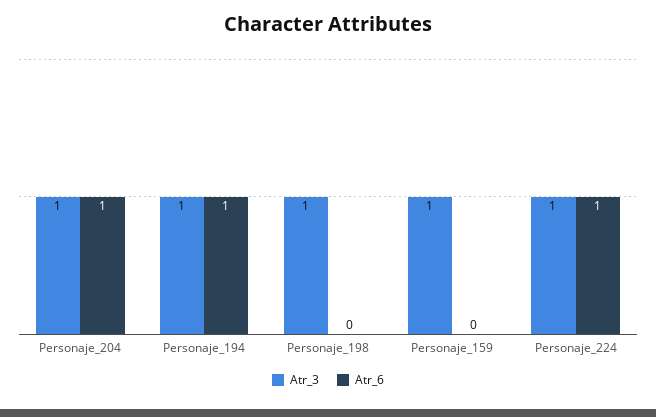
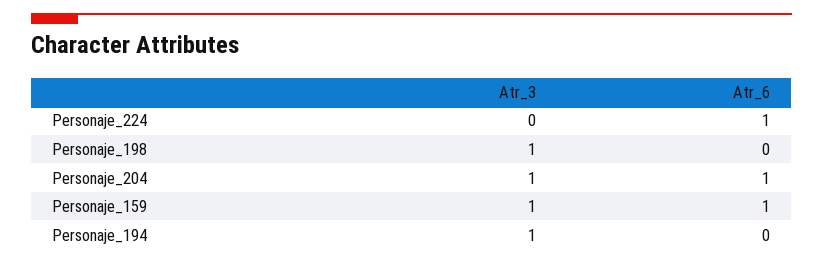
Atr_6, Personaje_194: 1 -> 0
Atr_6, Personaje_159: 0 -> 1
Atr_3, Personaje_224: 1 -> 0

